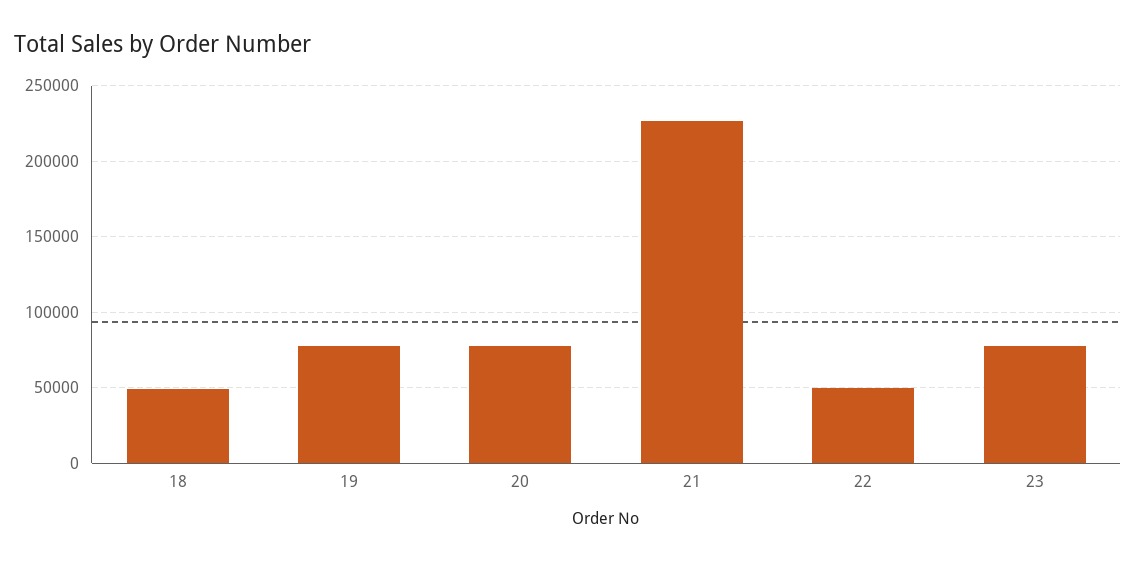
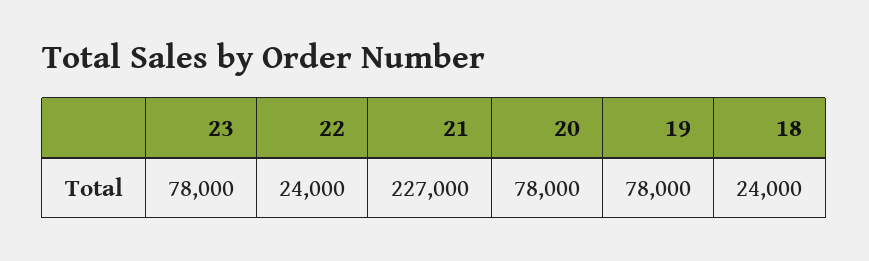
18: 50000 -> 24000
22: 50000 -> 24000

